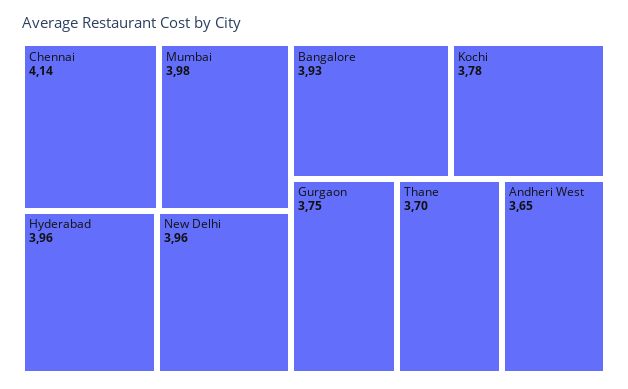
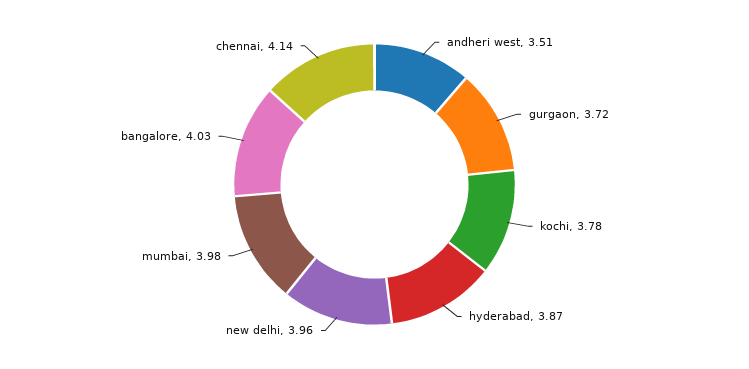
Hyderabad: 3.96 -> 3.87
Bangalore: 3.93 -> 4.03
Gurgaon: 3.75 -> 3.72
Thane: 3.7 -> none
Andheri West: 3.65 -> 3.51

